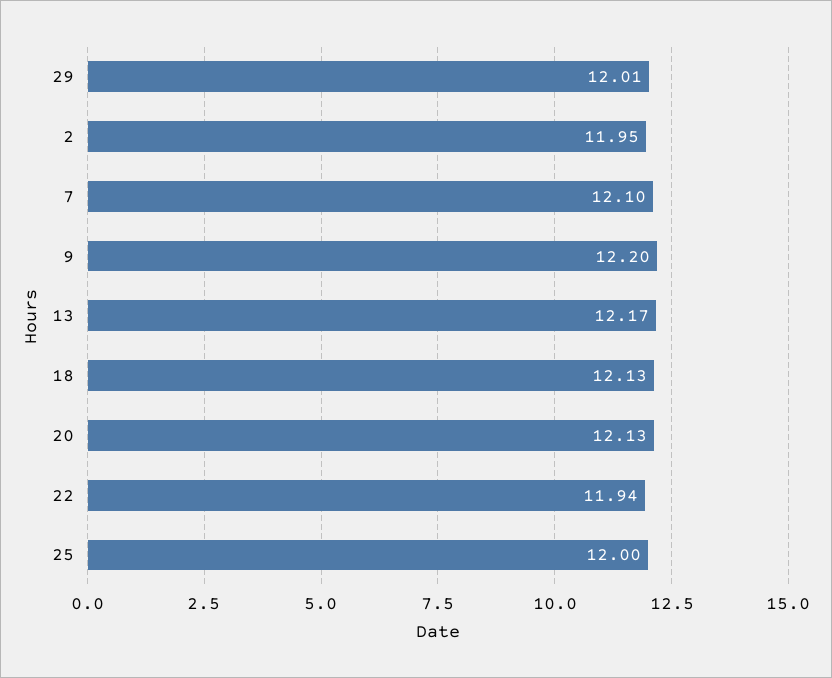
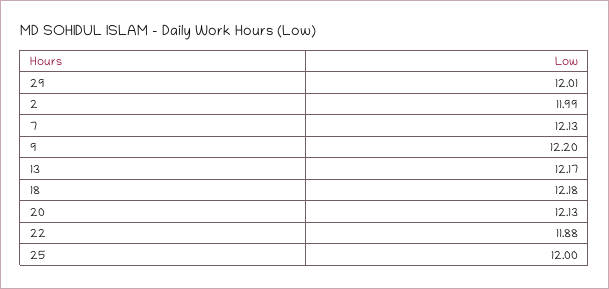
2: 11.95 -> 11.99
7: 12.1 -> 12.13
18: 12.13 -> 12.18
22: 11.94 -> 11.88

